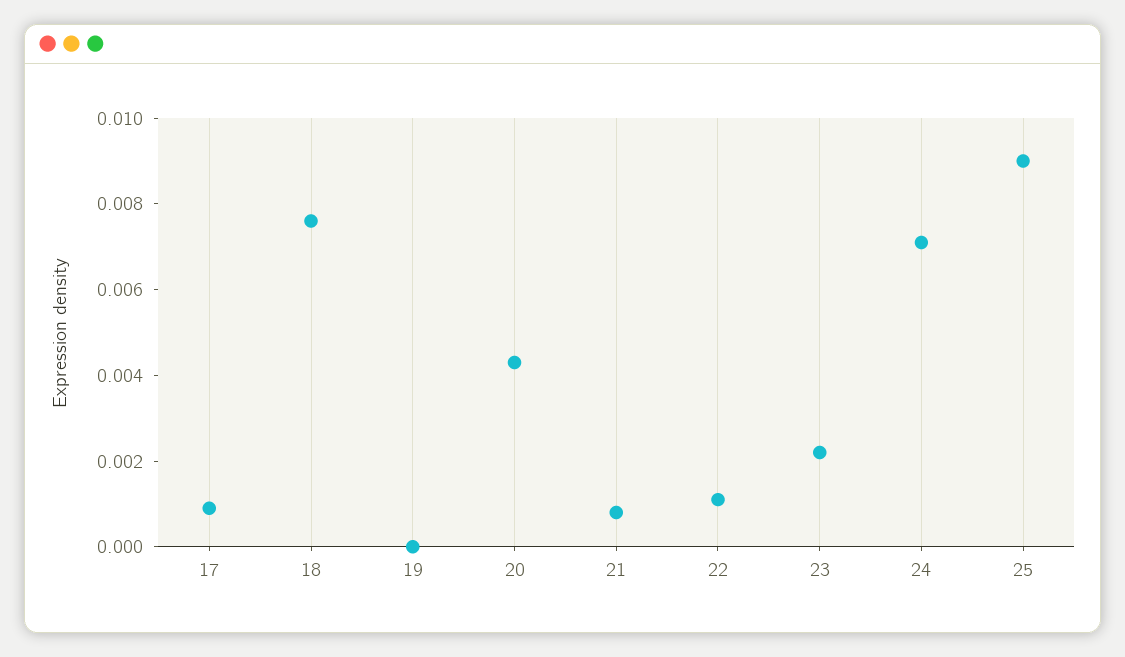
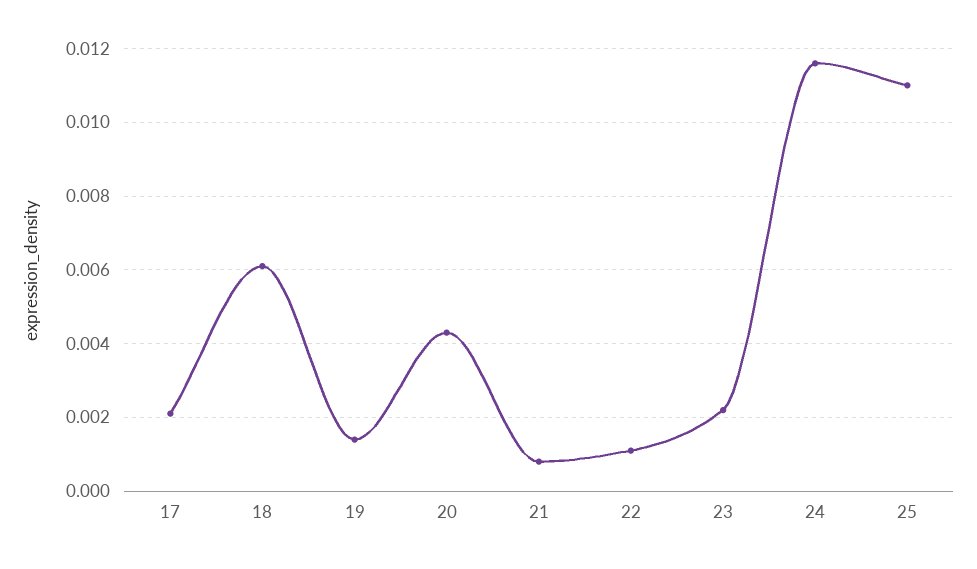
17: 0.001 -> 0.002
18: 0.0075 -> 0.006
19: 0 -> 0.0015
24: 0.007 -> 0.0115
25: 0.009 -> 0.011

